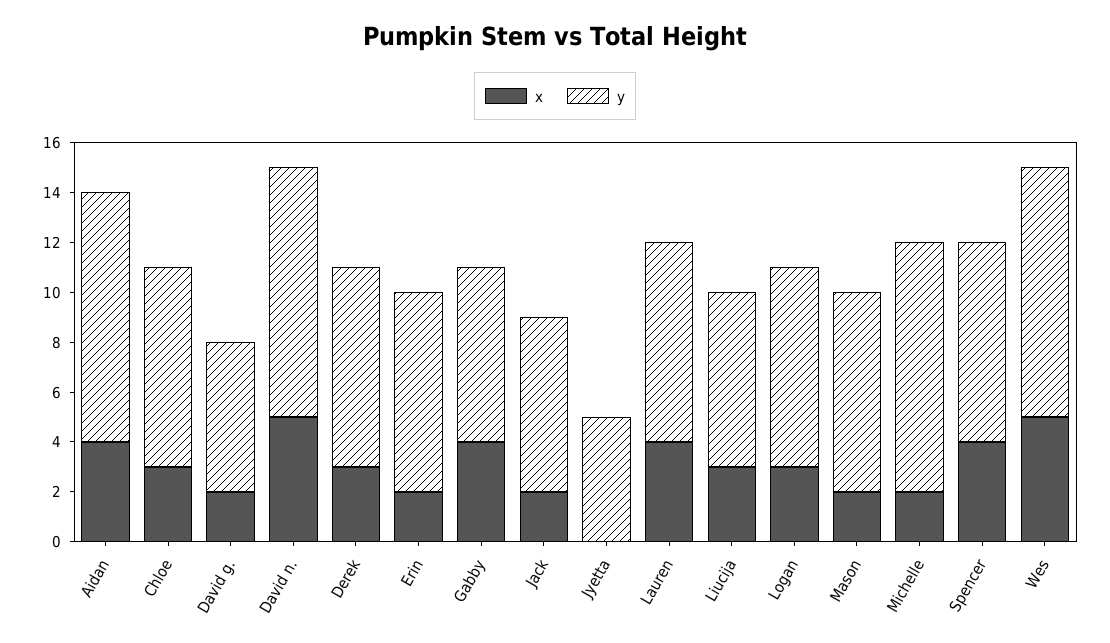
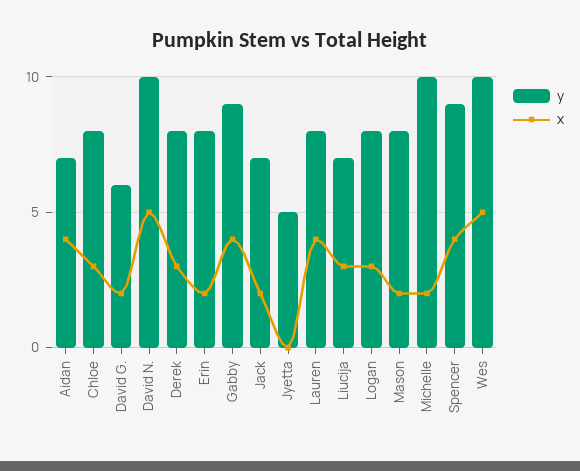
y, Aidan: 10 -> 7
y, Gabby: 7 -> 9
y, Spencer: 8 -> 9

